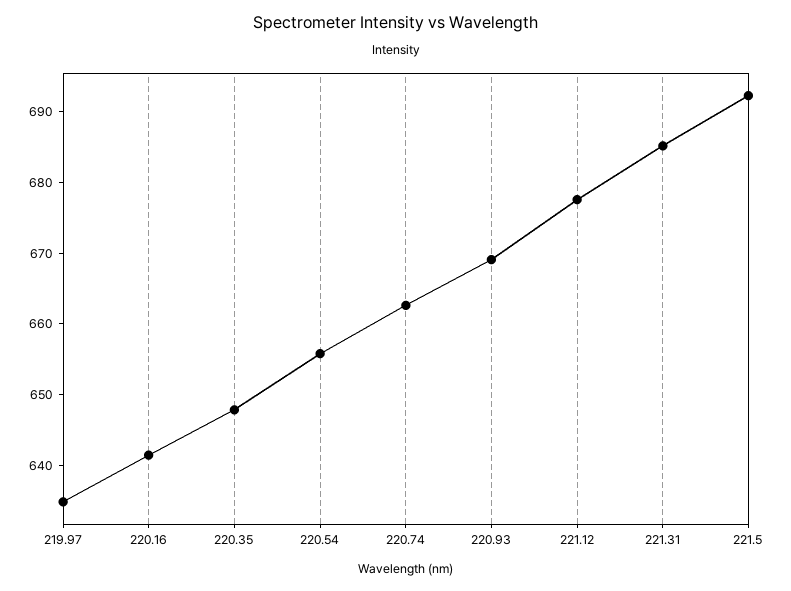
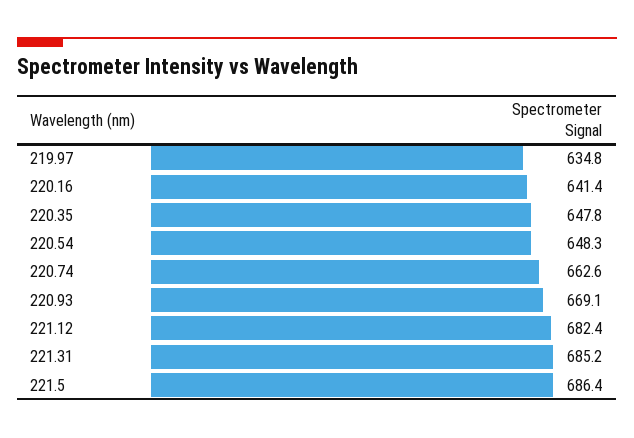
220.54: 656 -> 648.3
221.12: 678 -> 682.4
221.5: 692 -> 686.4

